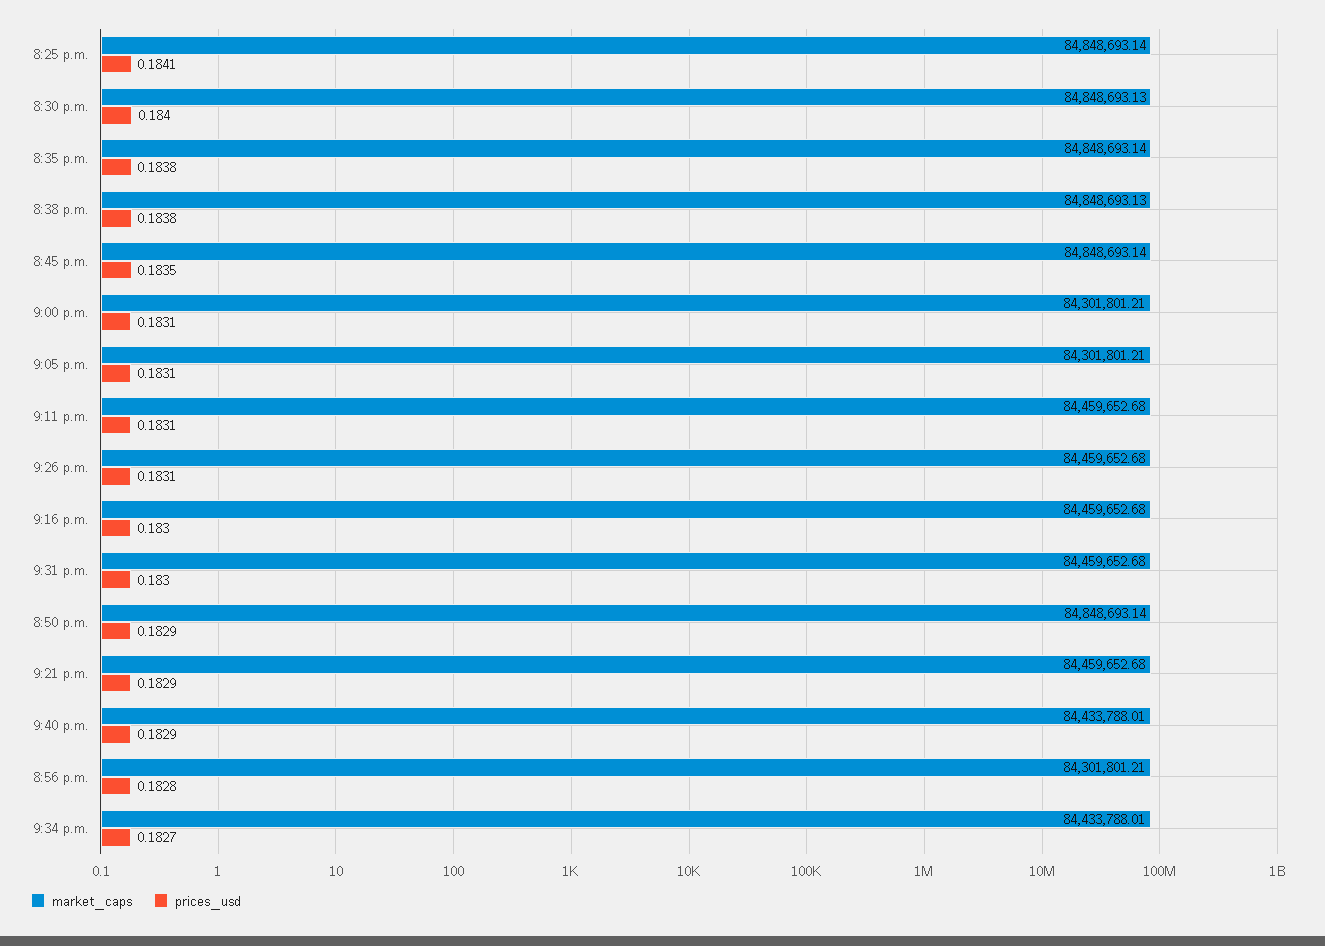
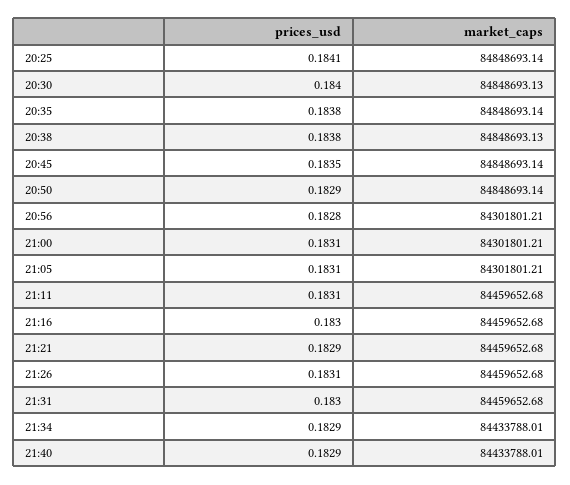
prices_usd, 9:34 p.m.: 0.1827 -> 0.1829

